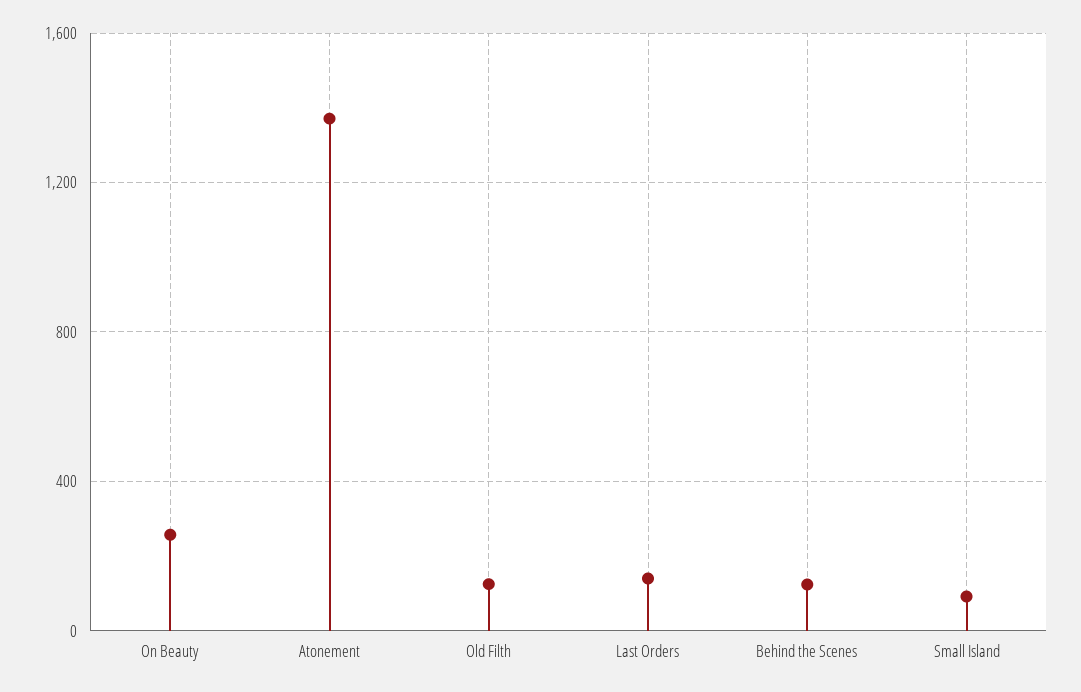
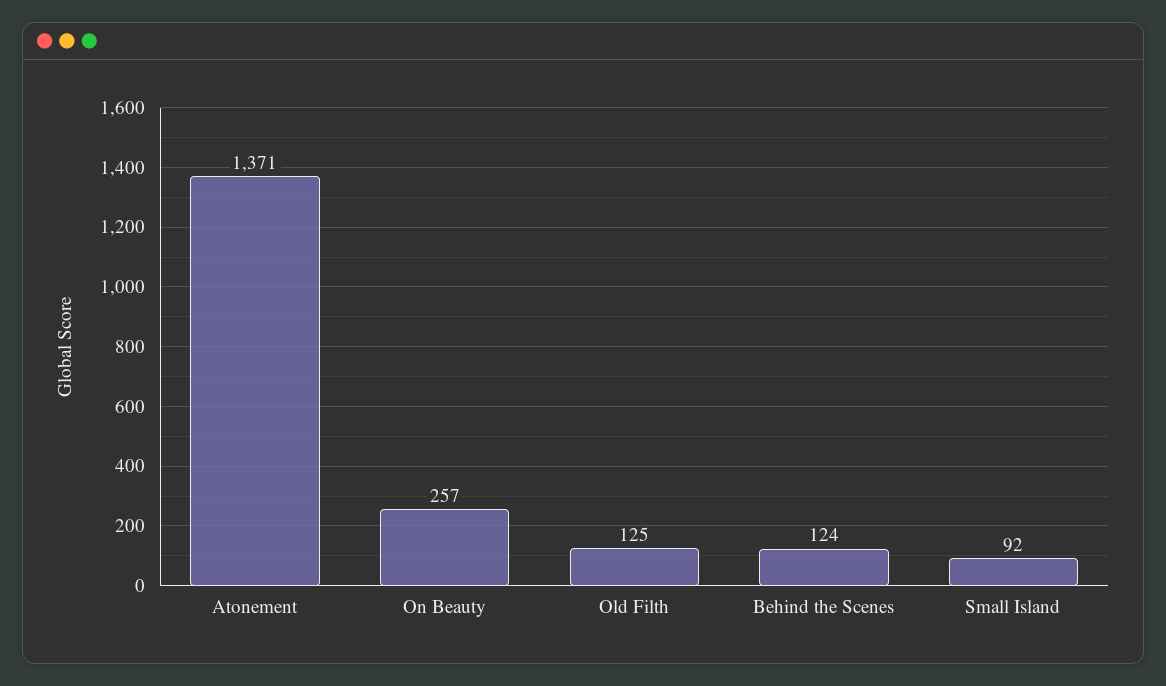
Last Orders: 150 -> none

